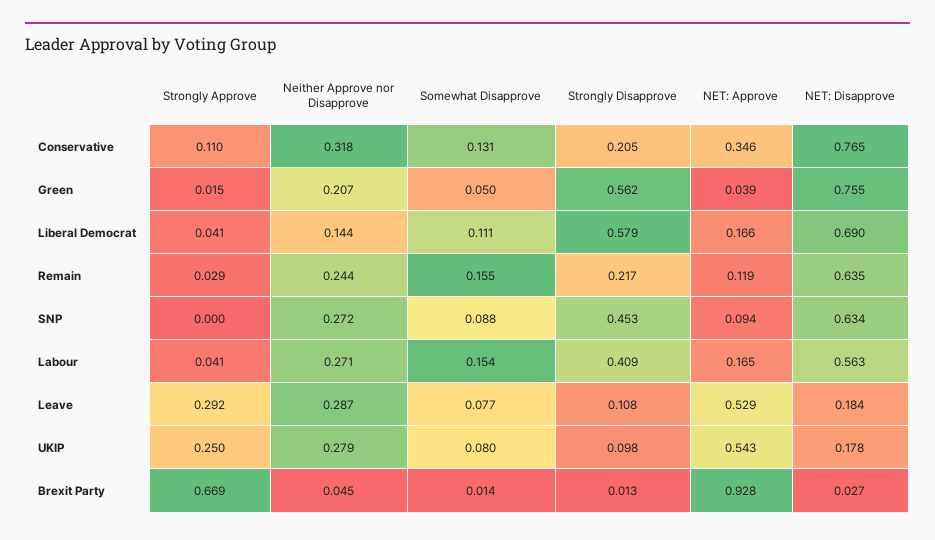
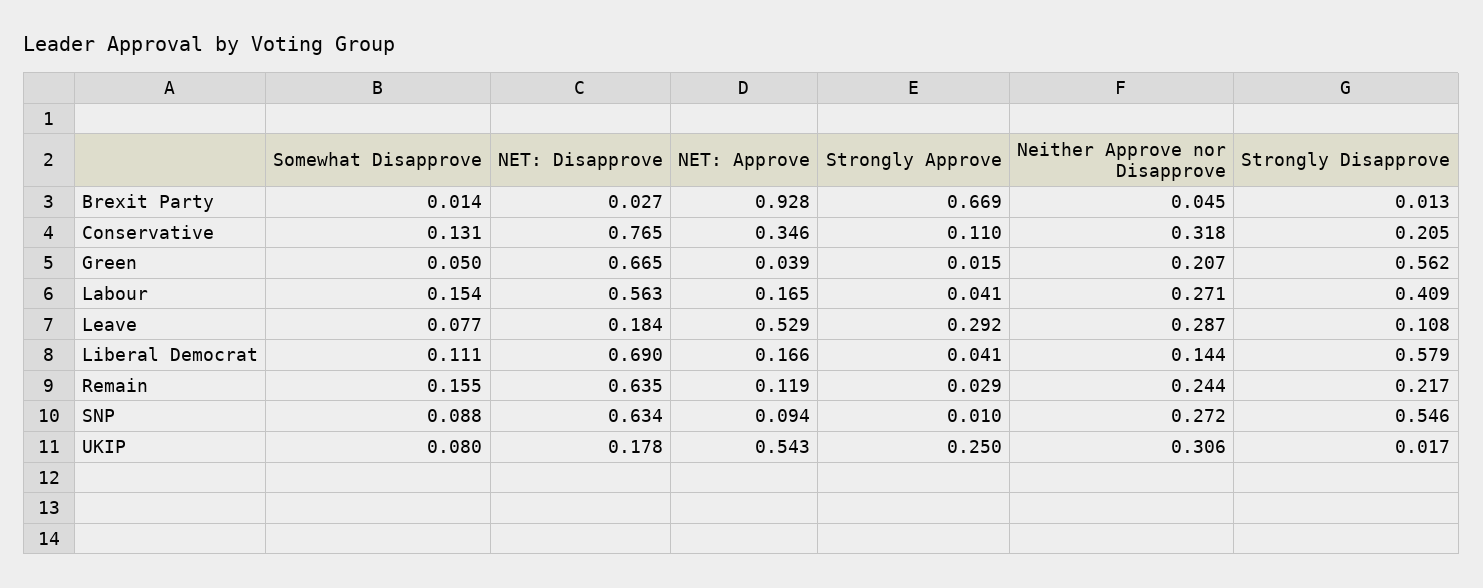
NET: Disapprove, Green: 0.755 -> 0.665
Strongly Approve, SNP: 0 -> 0.01
Strongly Disapprove, SNP: 0.453 -> 0.546
Neither Approve nor Disapprove, UKIP: 0.279 -> 0.306
Strongly Disapprove, UKIP: 0.098 -> 0.017

